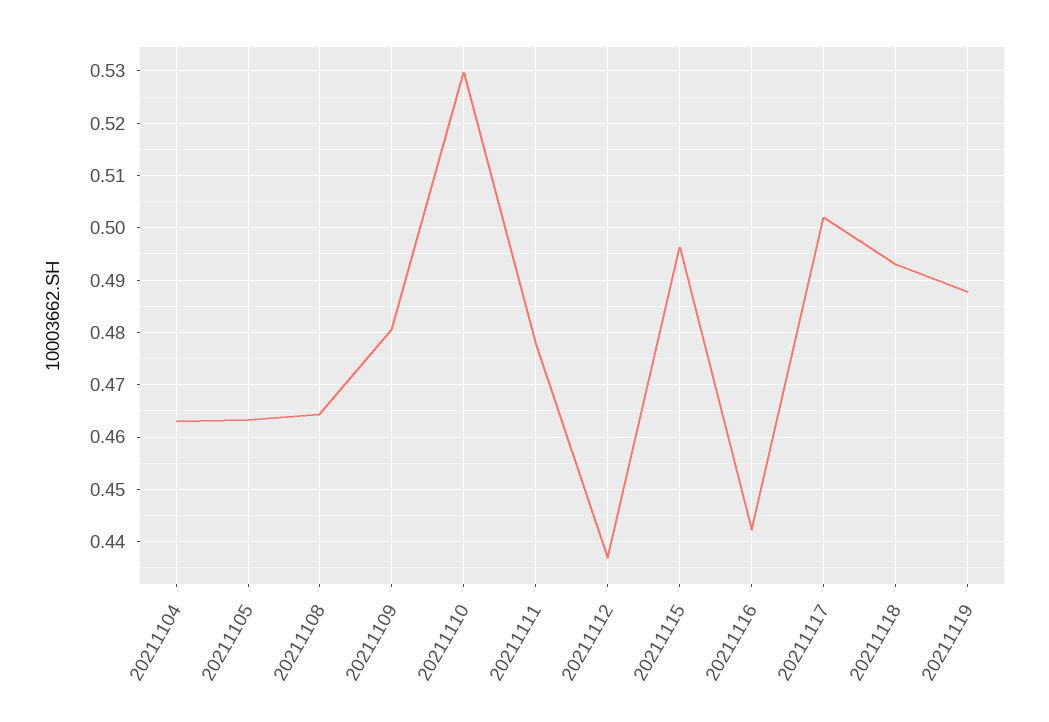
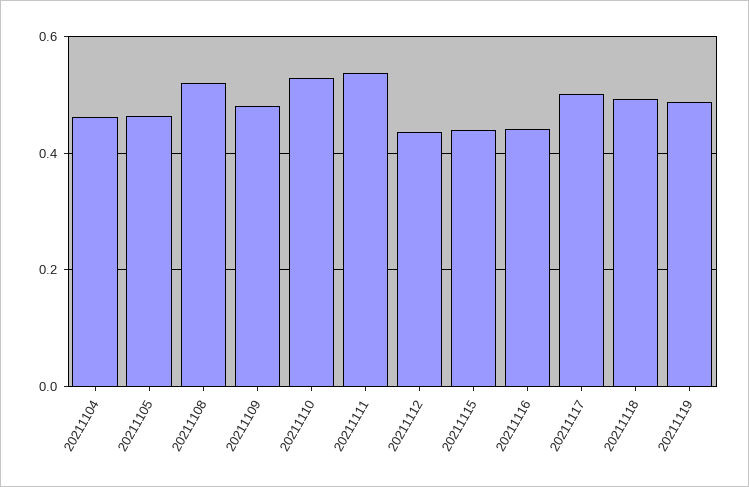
20211108: 0.464 -> 0.52
20211111: 0.478 -> 0.54
20211115: 0.496 -> 0.44

